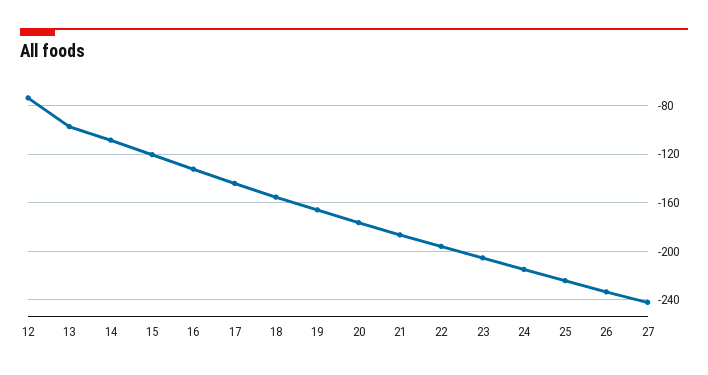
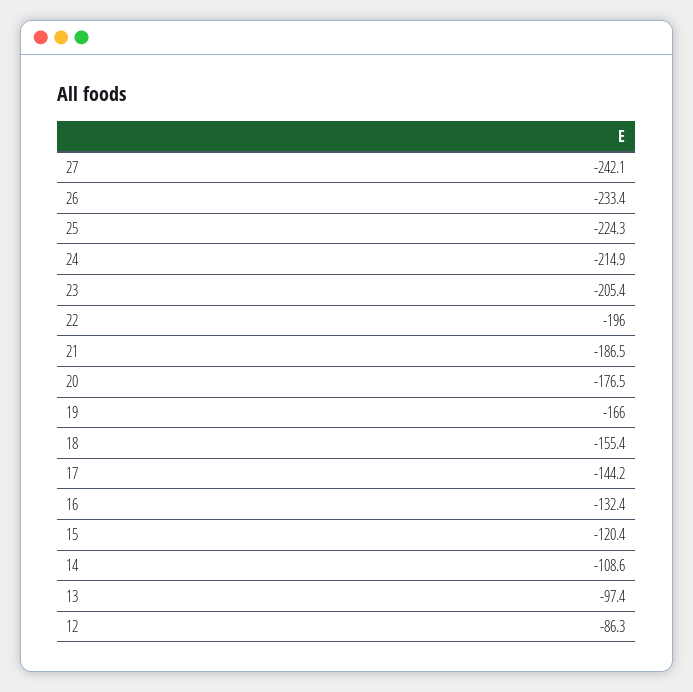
12: -75 -> -86.3

